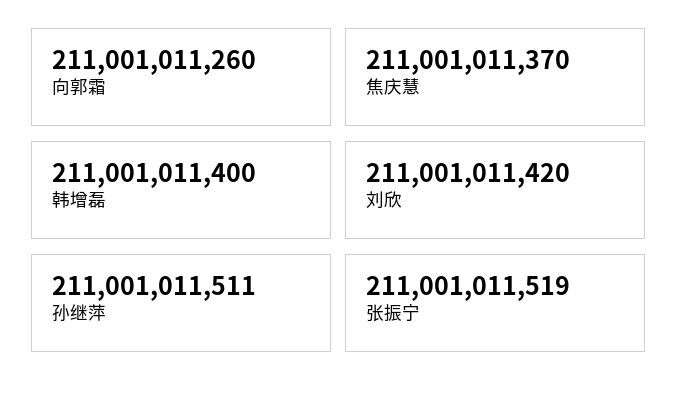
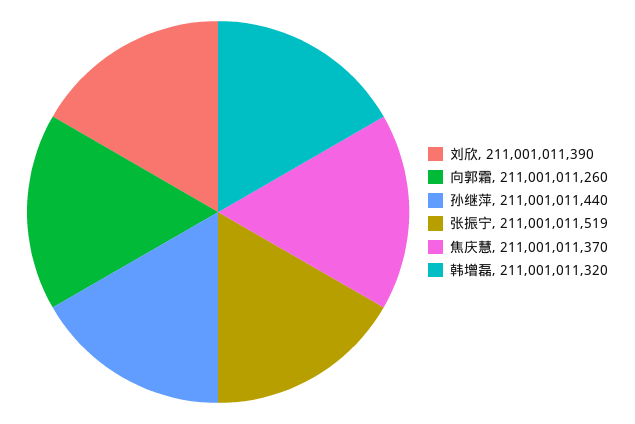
韩增磊: 211001011400 -> 211001011320
刘欣: 211001011420 -> 211001011390
孙继萍: 211001011511 -> 211001011440

